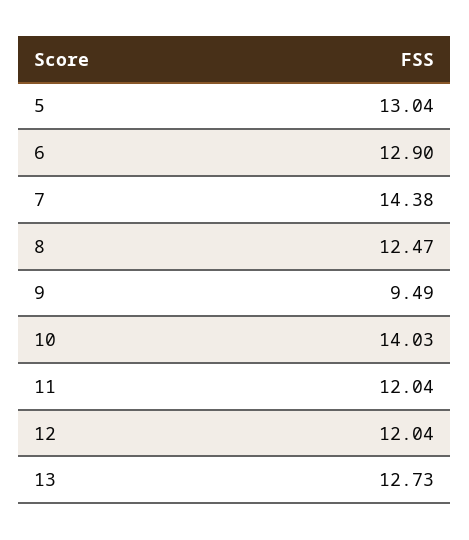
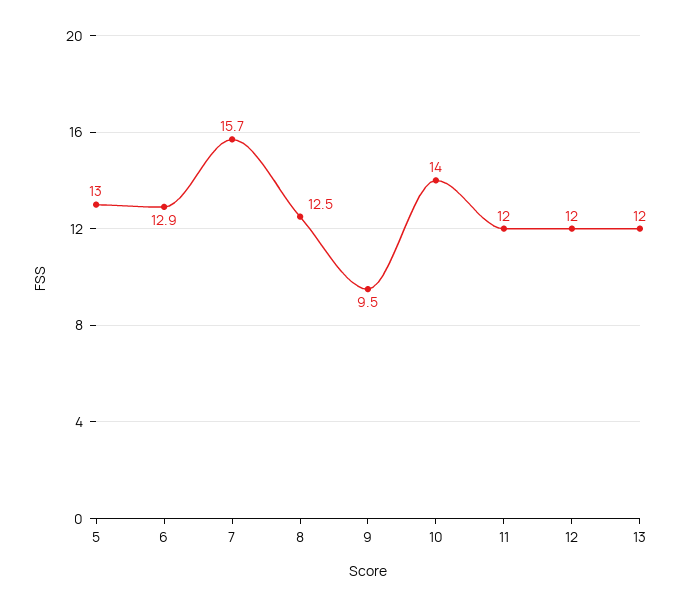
7: 14.38 -> 15.7
13: 12.73 -> 12

